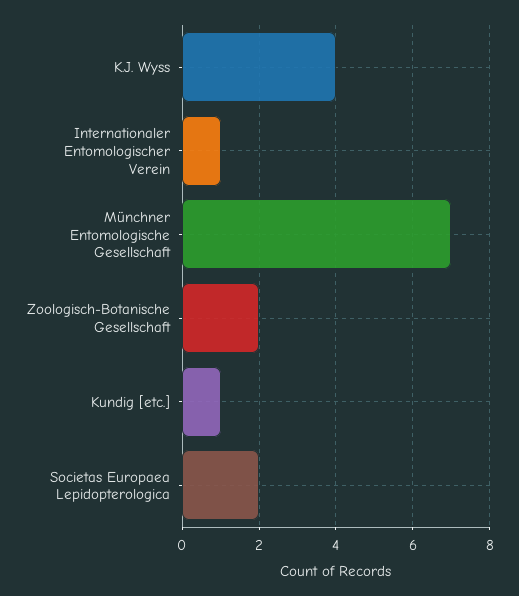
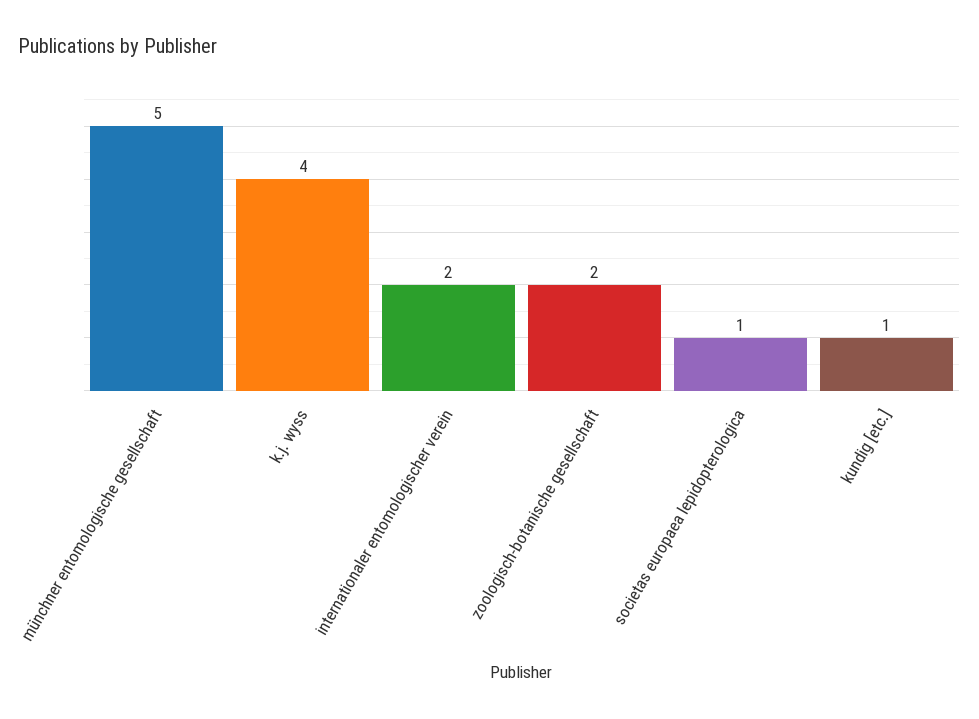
Internationaler Entomologischer Verein: 1 -> 2
Münchner Entomologische Gesellschaft: 7 -> 5
Societas Europaea Lepidopterologica: 2 -> 1

